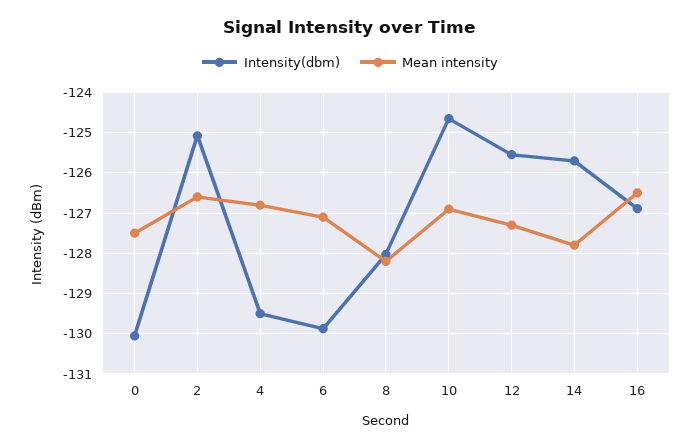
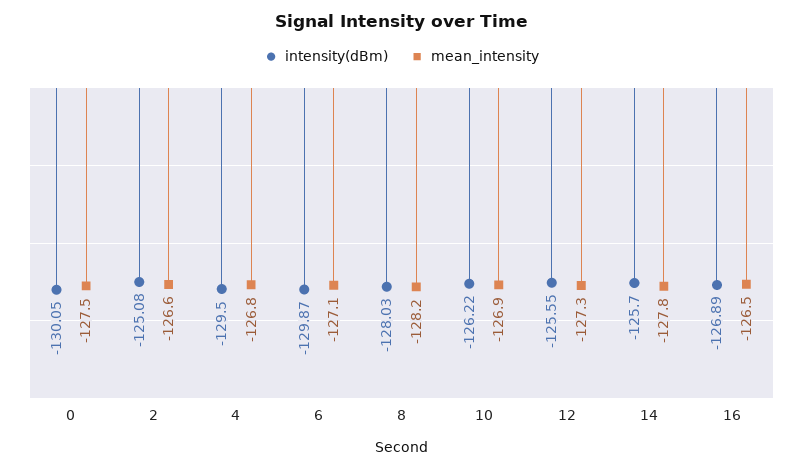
Intensity(dbm), 10: -124.6 -> -126.22

